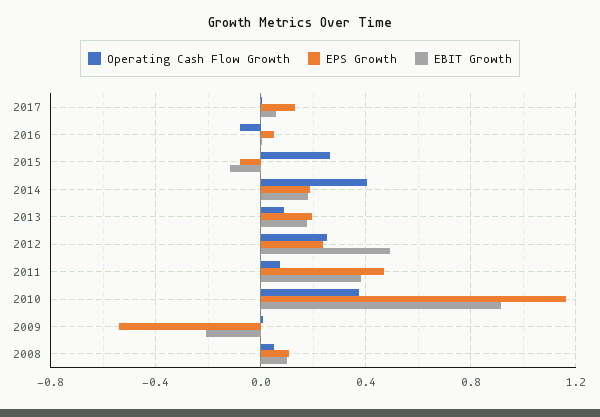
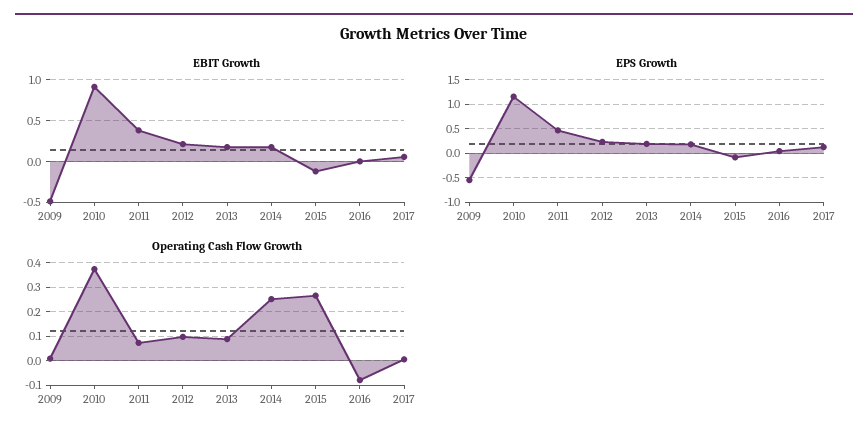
Operating Cash Flow Growth, 2014: 0.4 -> 0.25
Operating Cash Flow Growth, 2012: 0.25 -> 0.1
EBIT Growth, 2012: 0.5 -> 0.2
EBIT Growth, 2009: -0.2 -> -0.5
Operating Cash Flow Growth, 2008: 0.05 -> none
EPS Growth, 2008: 0.1 -> none
EBIT Growth, 2008: 0.1 -> none

